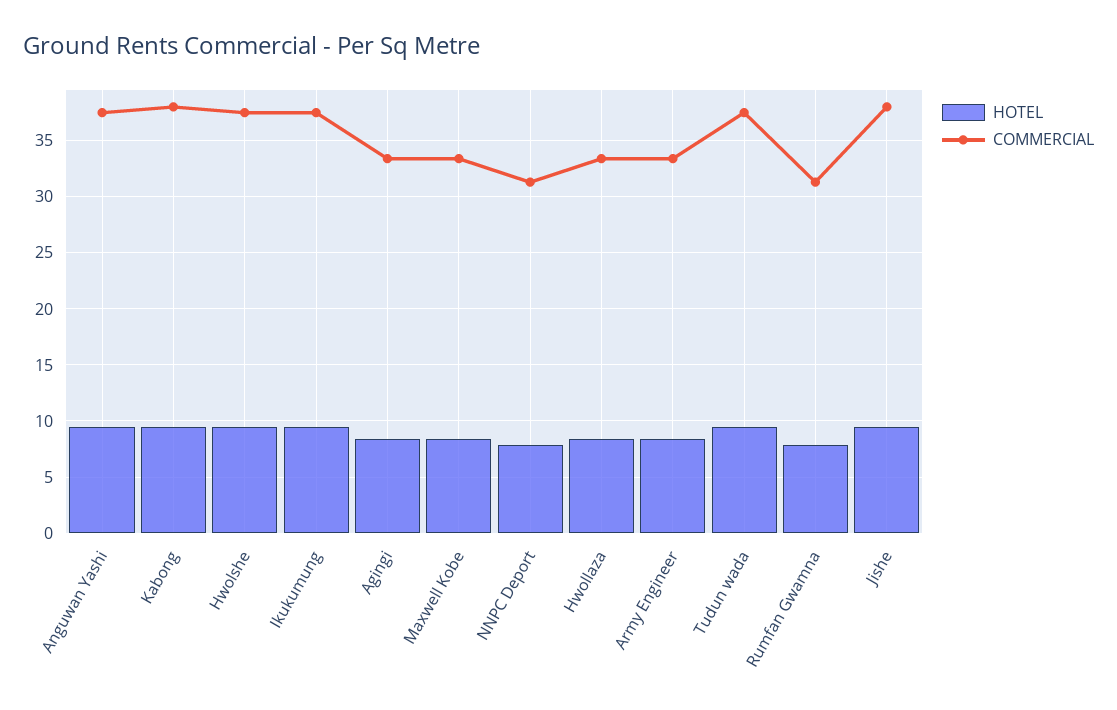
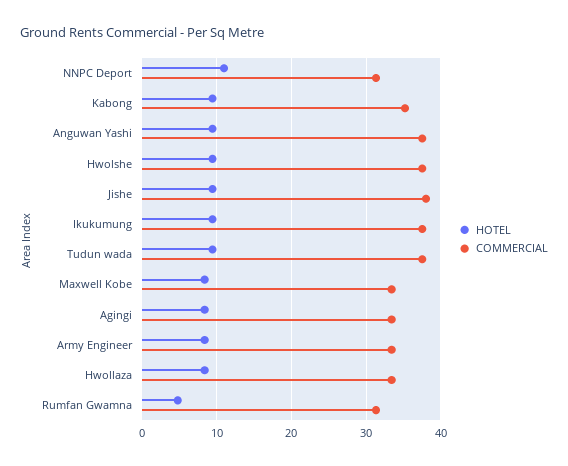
COMMERCIAL, Kabong: 38 -> 35
HOTEL, NNPC Deport: 8 -> 11
HOTEL, Rumfan Gwamna: 8 -> 5

